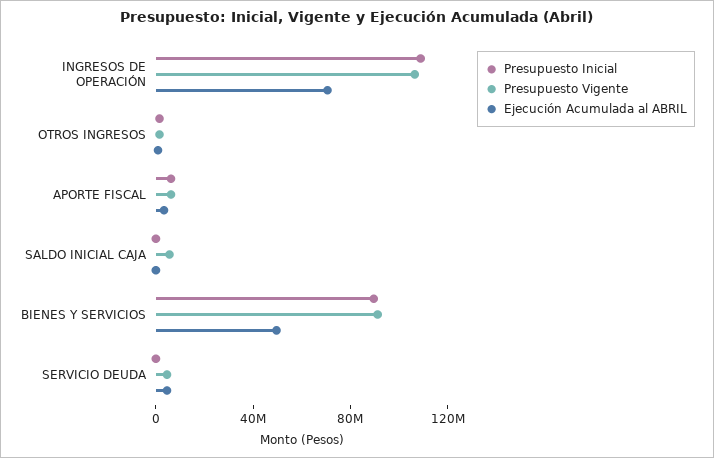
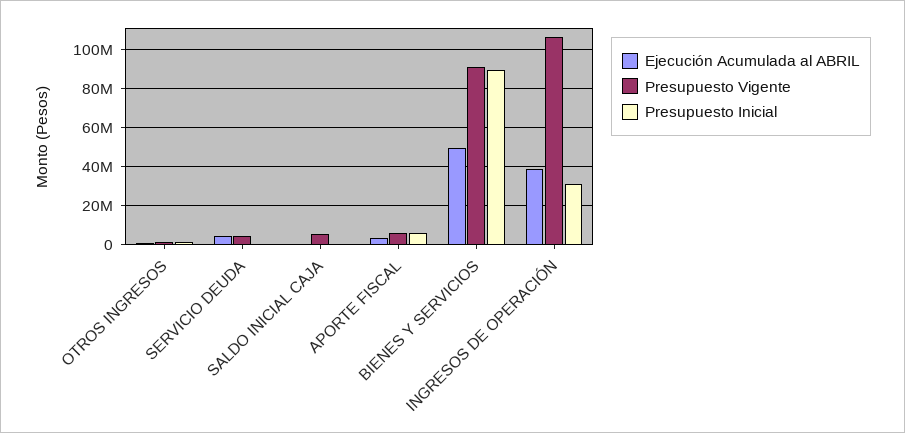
Presupuesto Inicial, INGRESOS DE OPERACIÓN: 110000000 -> 30000000
Ejecución Acumulada al ABRIL, INGRESOS DE OPERACIÓN: 70000000 -> 40000000

